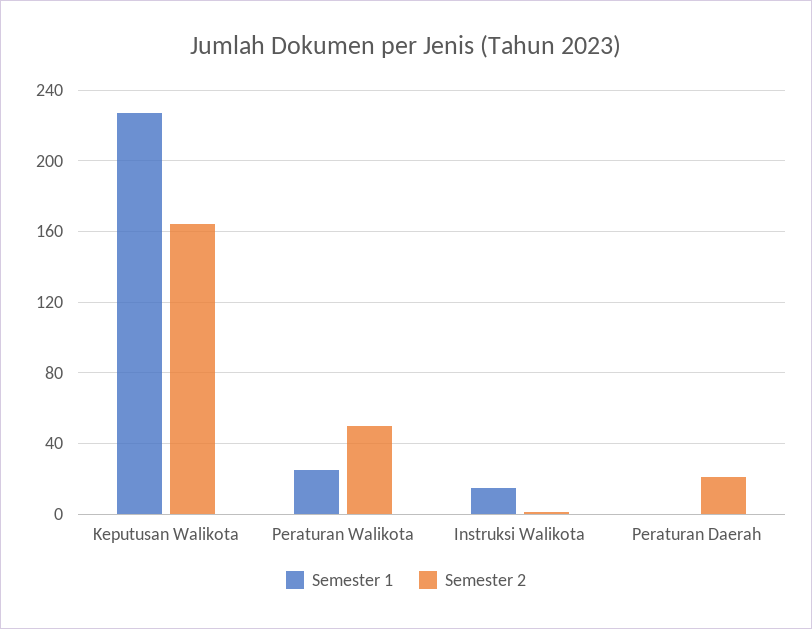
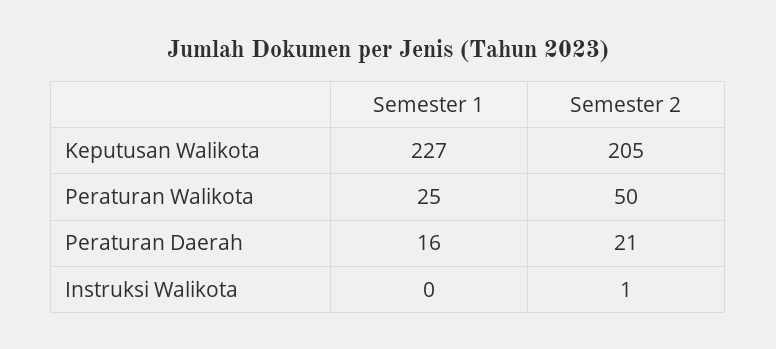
Semester 2, Keputusan Walikota: 165 -> 205
Semester 1, Instruksi Walikota: 15 -> 0
Semester 1, Peraturan Daerah: 0 -> 16

